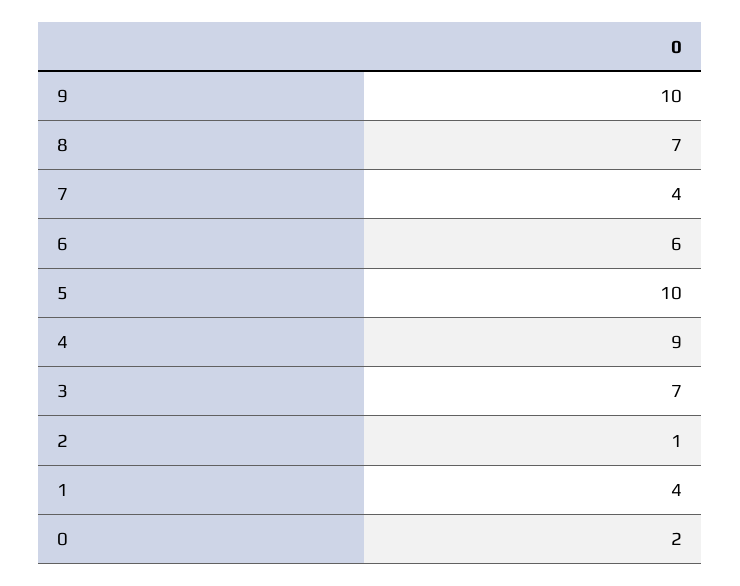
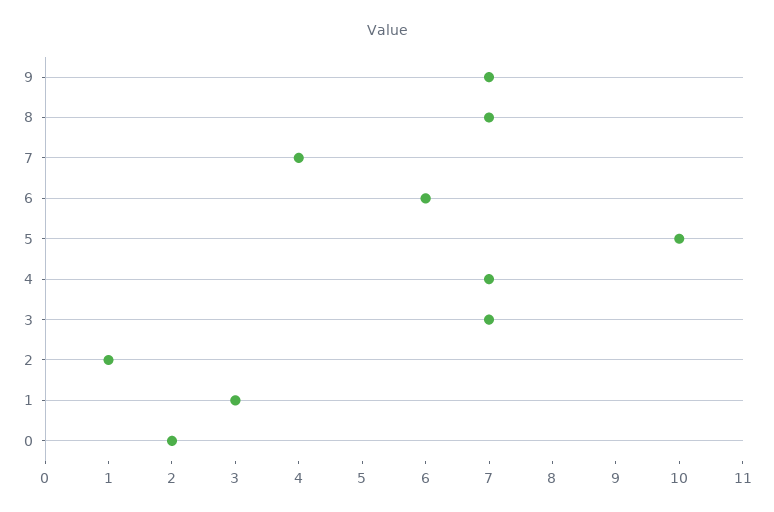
9: 10 -> 7
4: 9 -> 7
1: 4 -> 3

